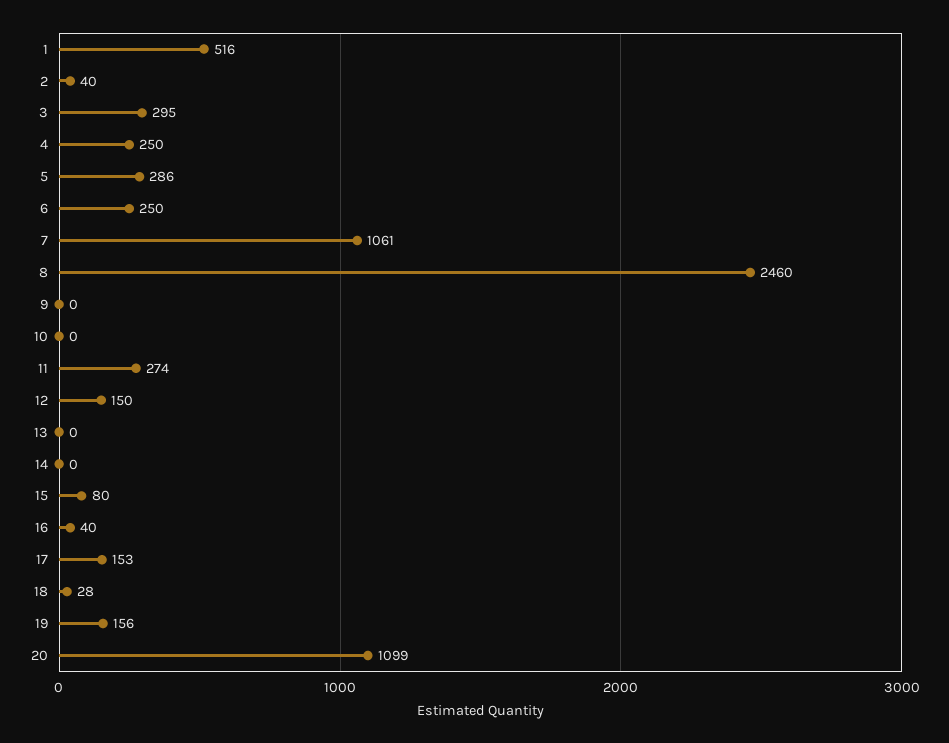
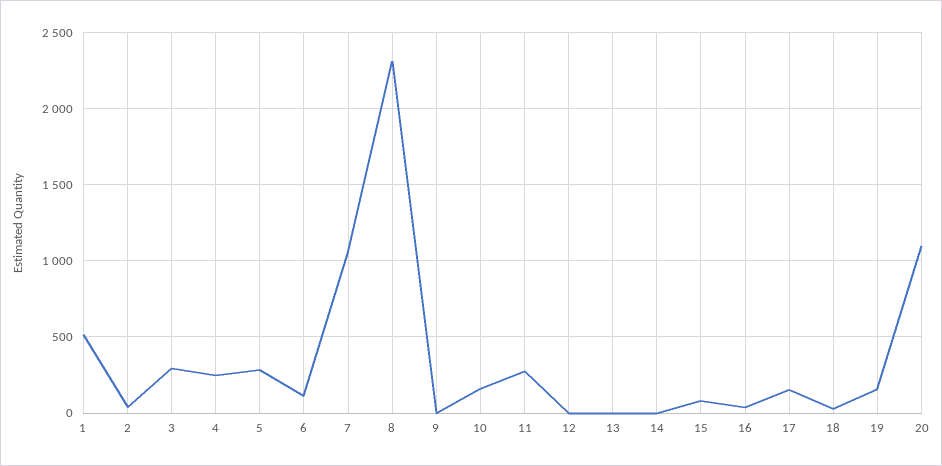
6: 250 -> 100
8: 2460 -> 2300
10: 0 -> 150
12: 150 -> 0

